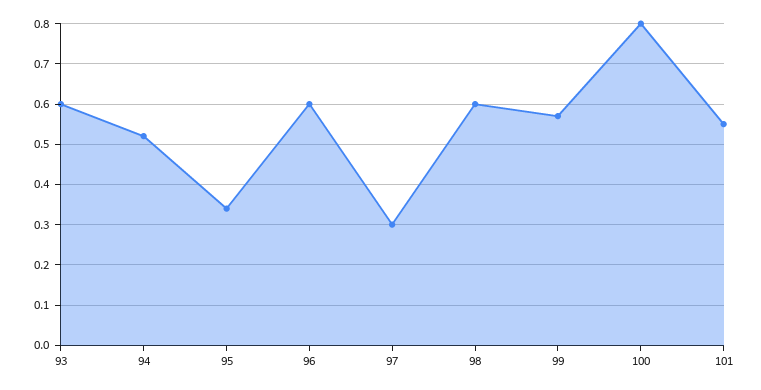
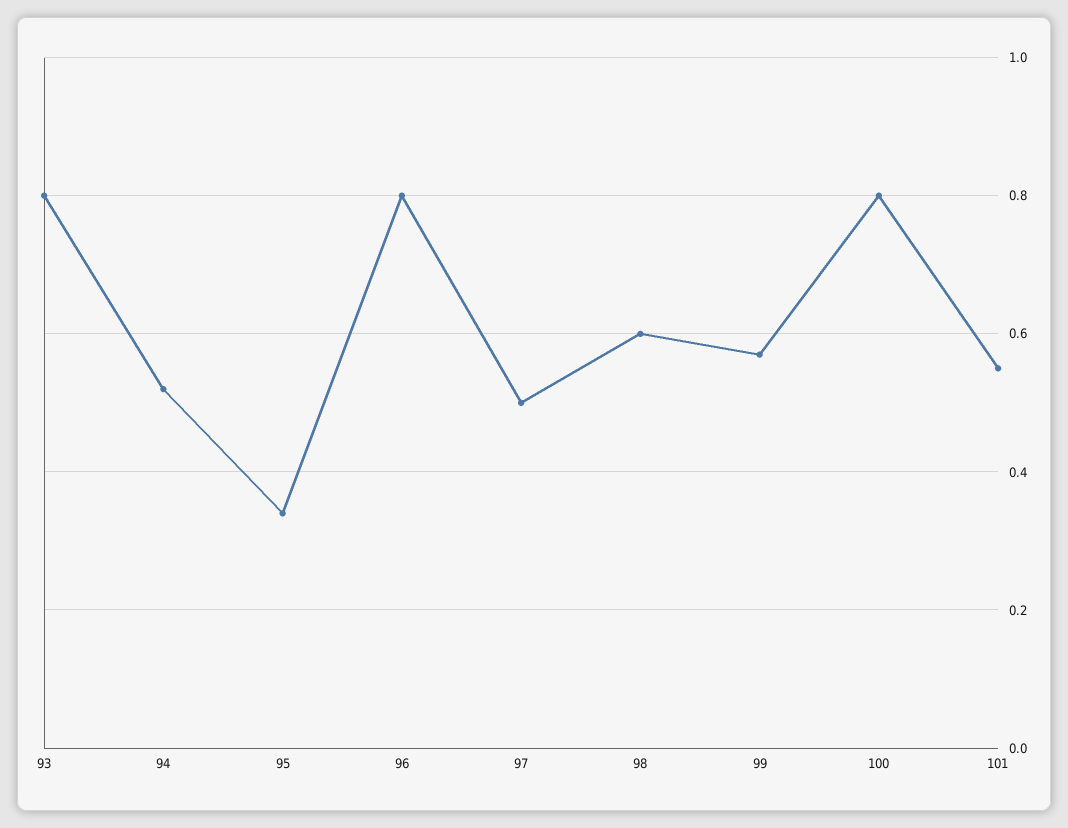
93: 0.6 -> 0.8
96: 0.6 -> 0.8
97: 0.3 -> 0.5

